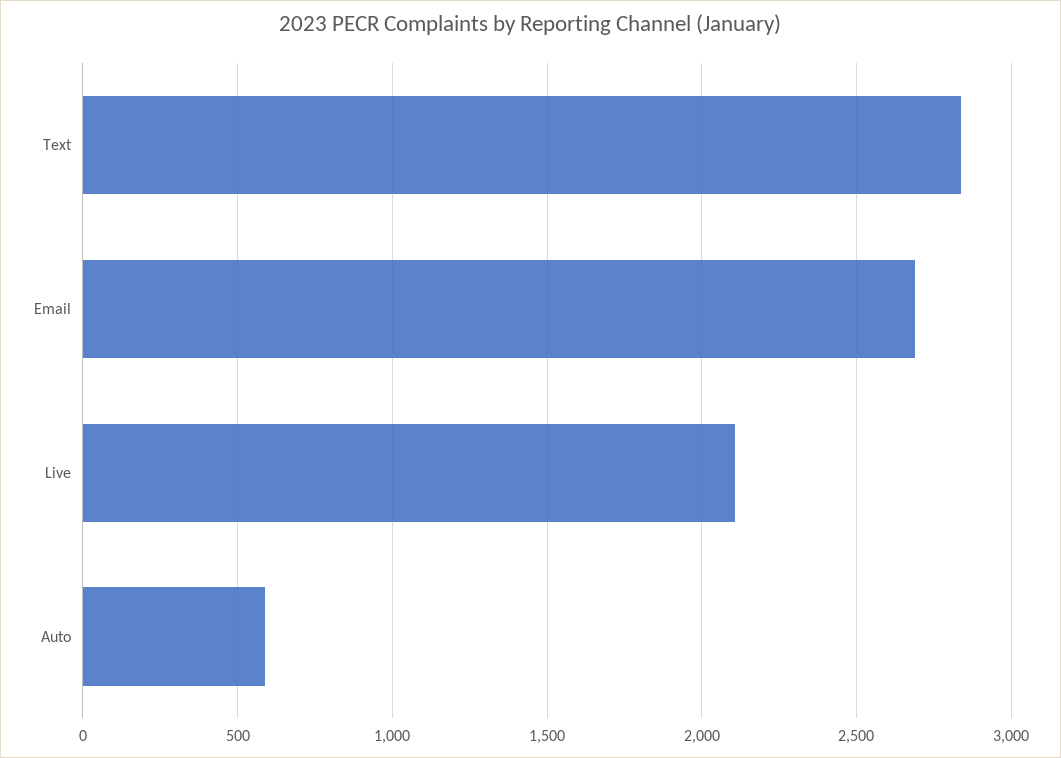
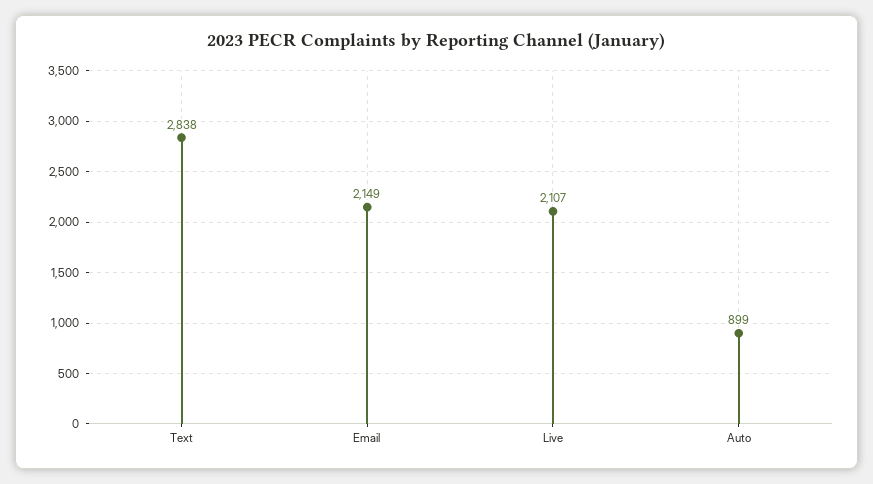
Email: 2700 -> 2149
Auto: 600 -> 899

